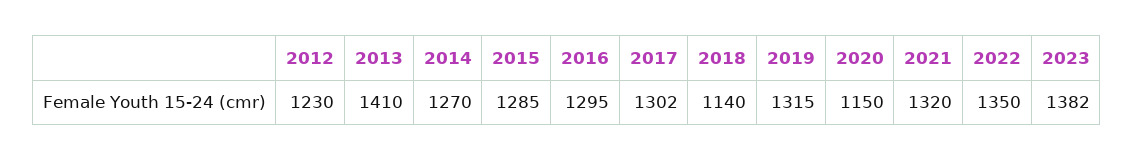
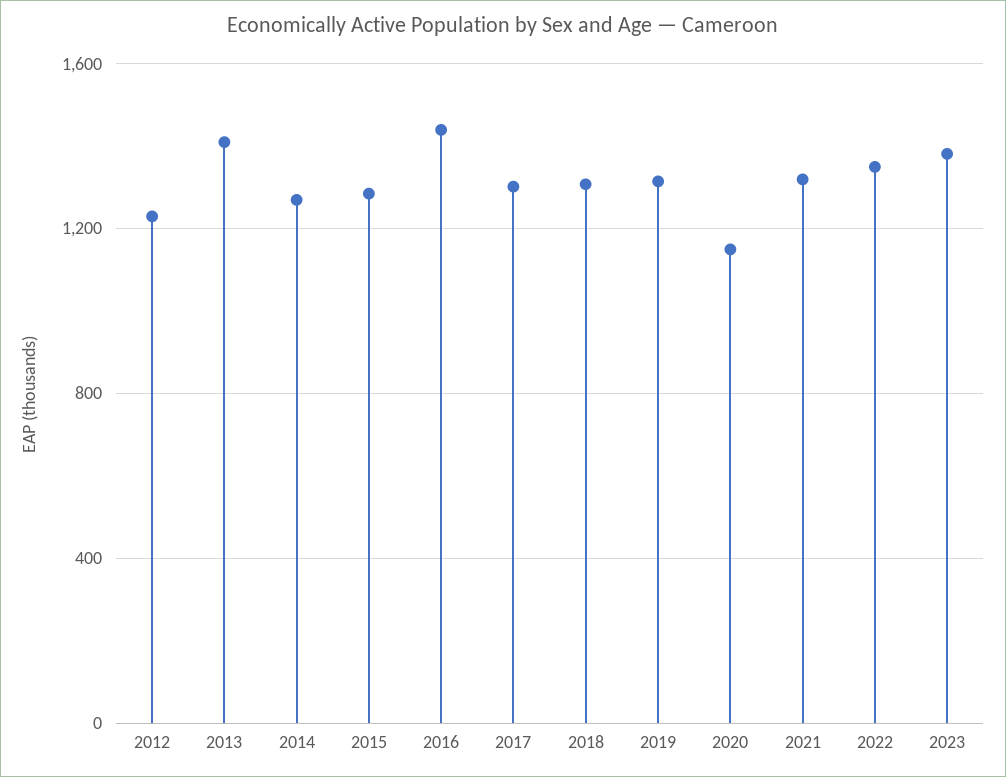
2016: 1295 -> 1450
2018: 1140 -> 1300

